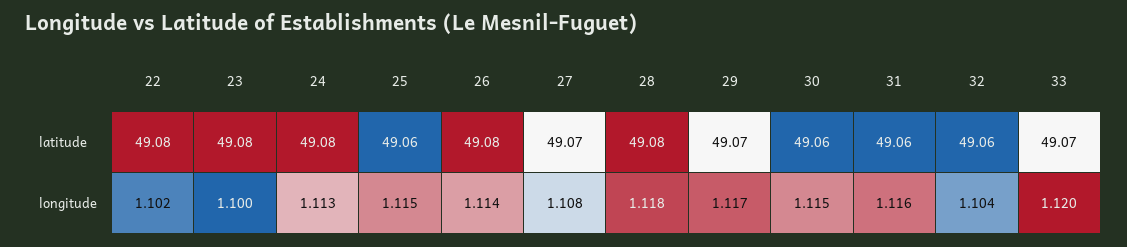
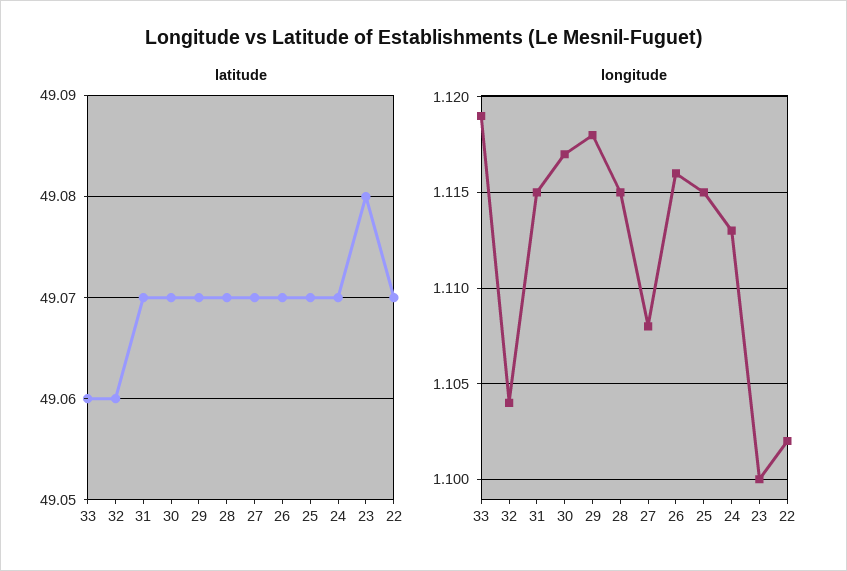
latitude, 22: 49.08 -> 49.07
latitude, 24: 49.08 -> 49.07
latitude, 25: 49.06 -> 49.07
latitude, 26: 49.08 -> 49.07
latitude, 28: 49.08 -> 49.07
latitude, 30: 49.06 -> 49.07
latitude, 31: 49.06 -> 49.07
latitude, 33: 49.07 -> 49.06
longitude, 26: 1.114 -> 1.116
longitude, 28: 1.118 -> 1.115
longitude, 29: 1.117 -> 1.118
longitude, 30: 1.115 -> 1.117
longitude, 31: 1.116 -> 1.115
longitude, 33: 1.12 -> 1.119

